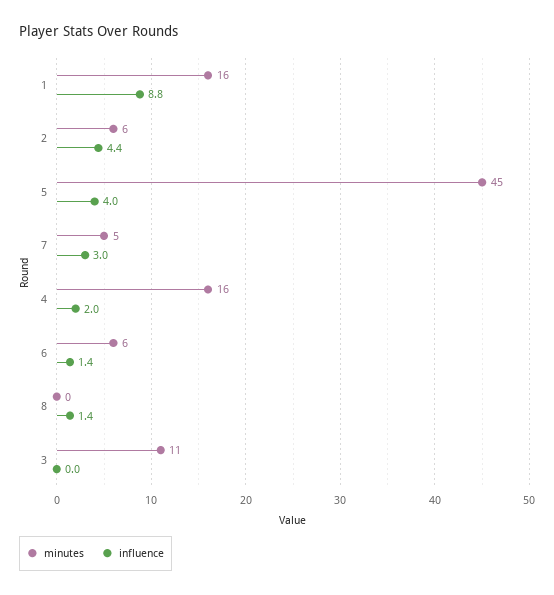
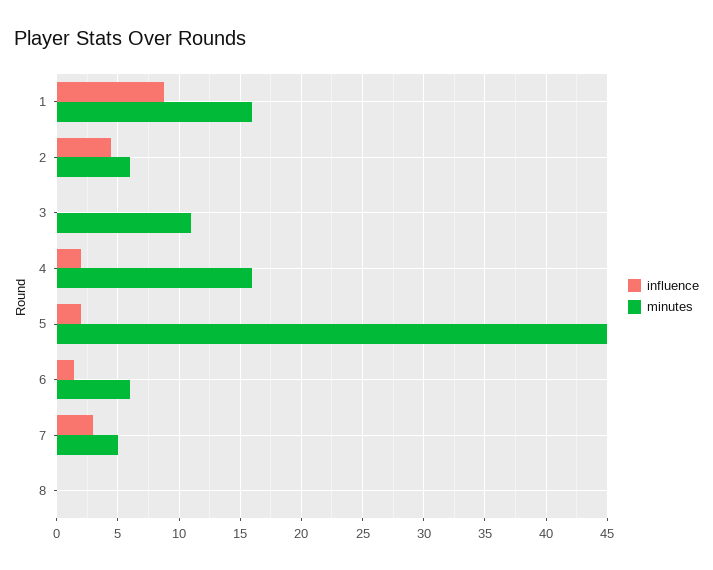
influence, 5: 4 -> 2
influence, 8: 1.4 -> 0

